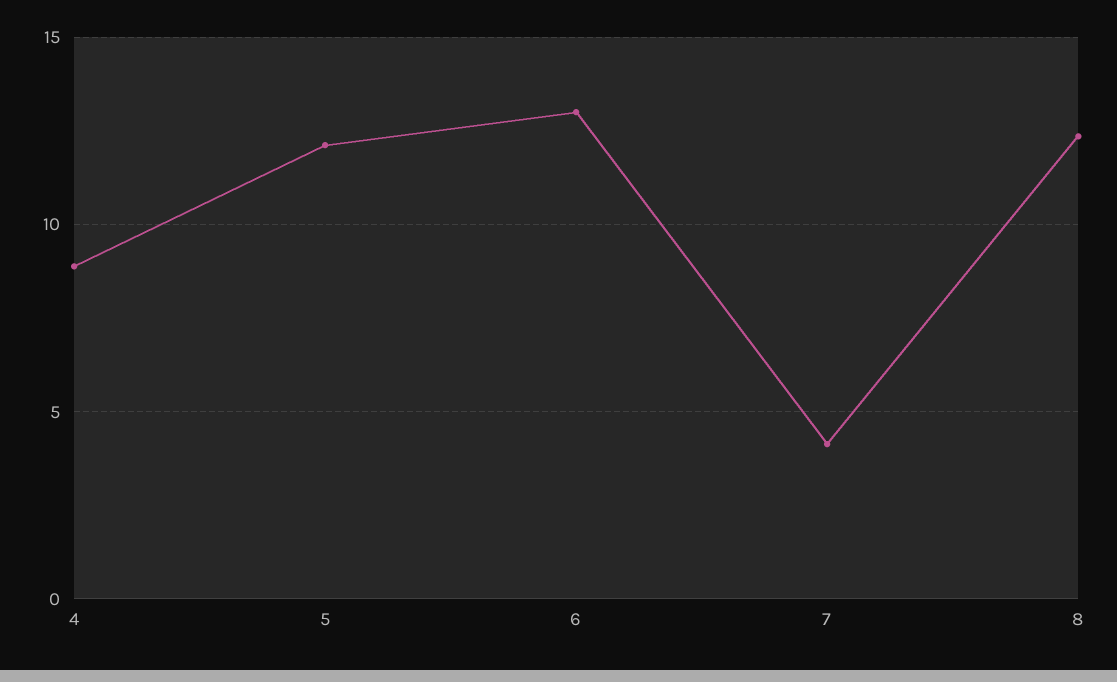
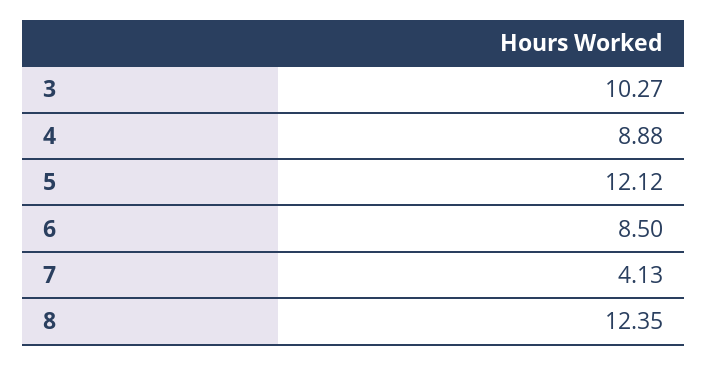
6: 13 -> 8.5
3: none -> 10.27

